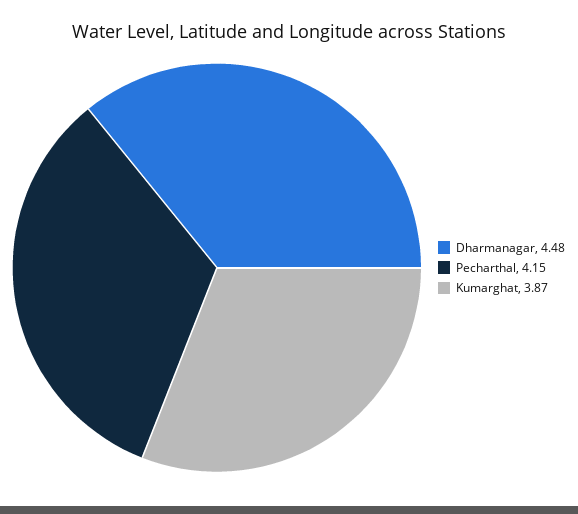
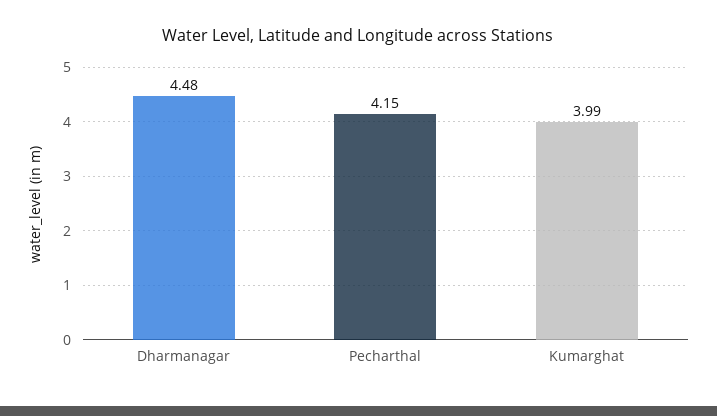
Kumarghat: 3.87 -> 3.99

